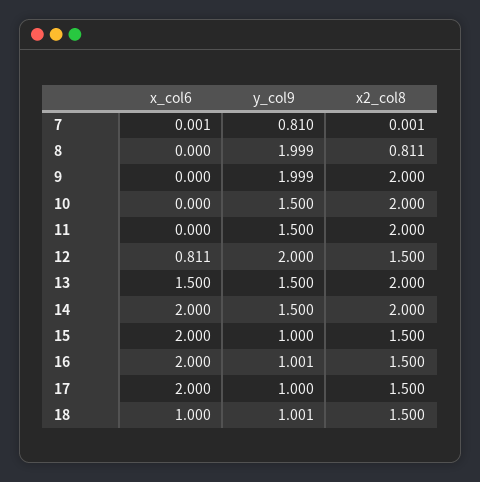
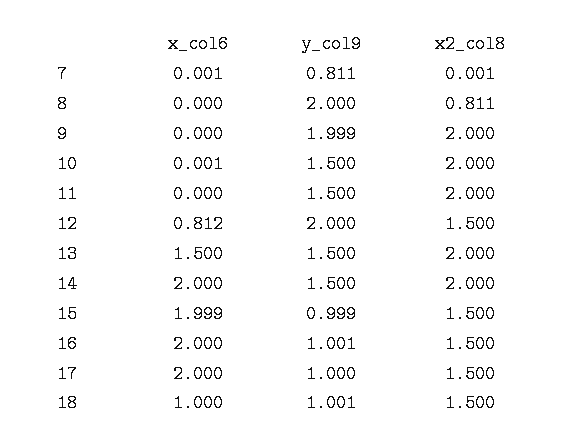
y_col9, 7: 0.81 -> 0.811
y_col9, 8: 1.999 -> 2
x_col6, 10: 0 -> 0.001
x_col6, 12: 0.811 -> 0.812
x_col6, 15: 2 -> 1.999
y_col9, 15: 1 -> 0.999

